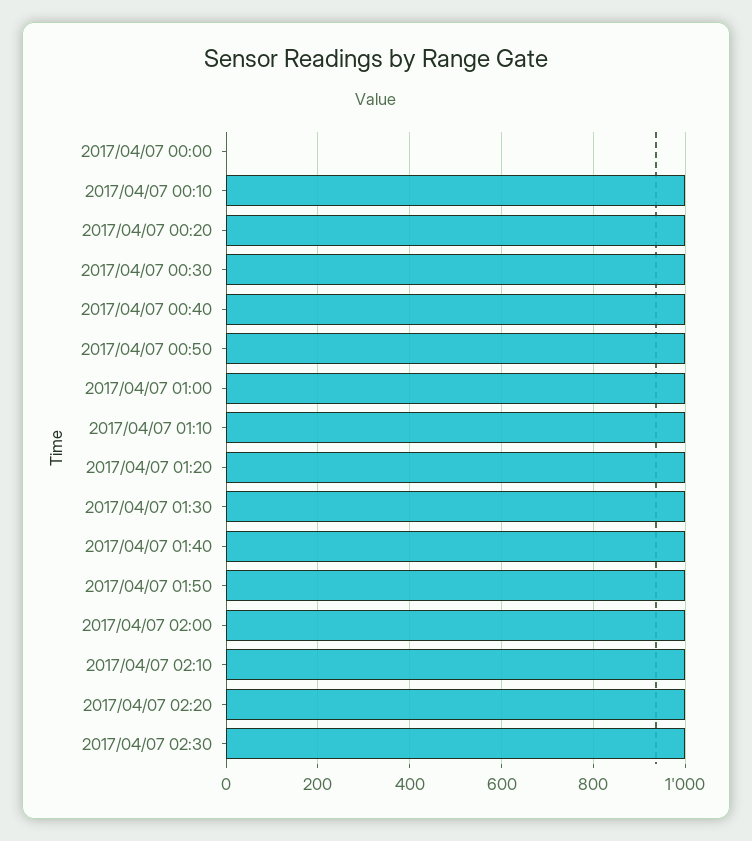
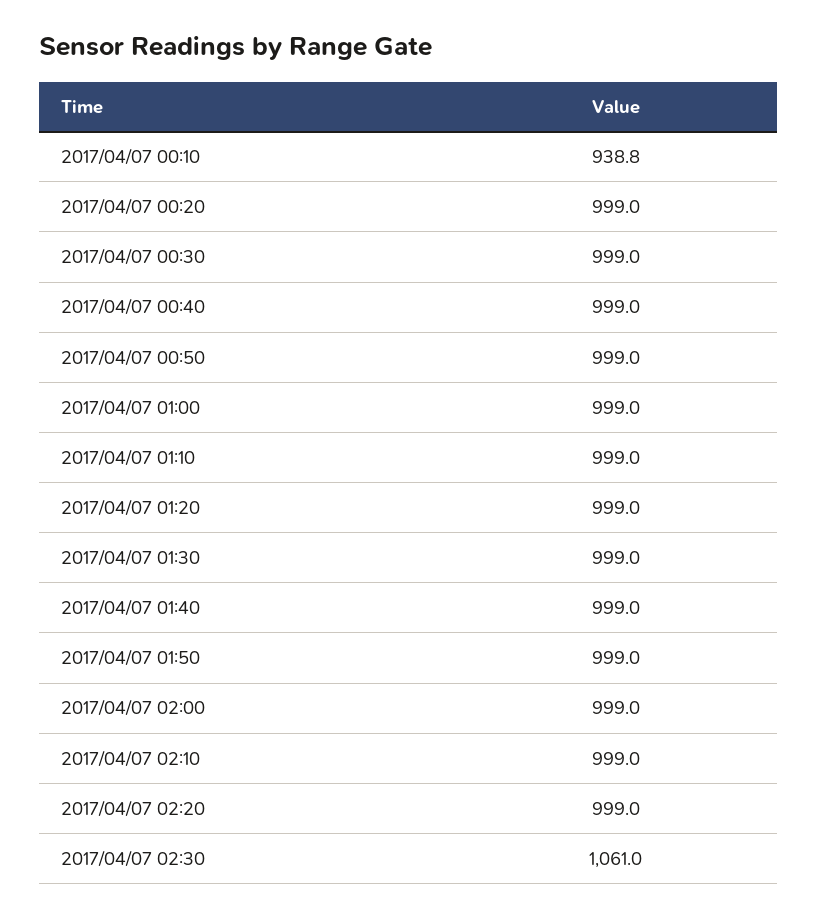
2017/04/07 00:00: 0 -> none
2017/04/07 00:10: 1000 -> 938.8
2017/04/07 02:30: 1000 -> 1061

